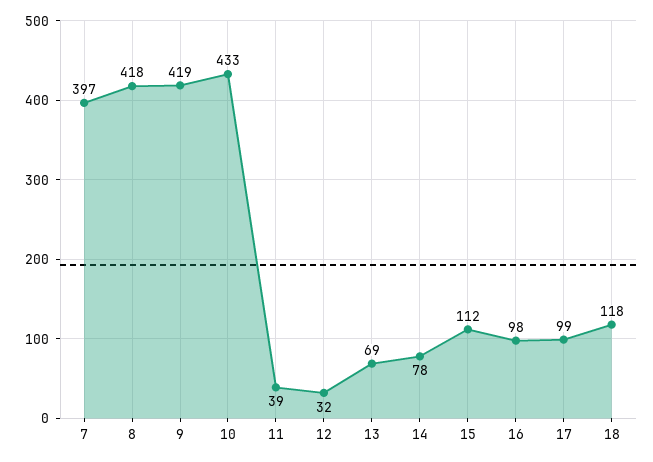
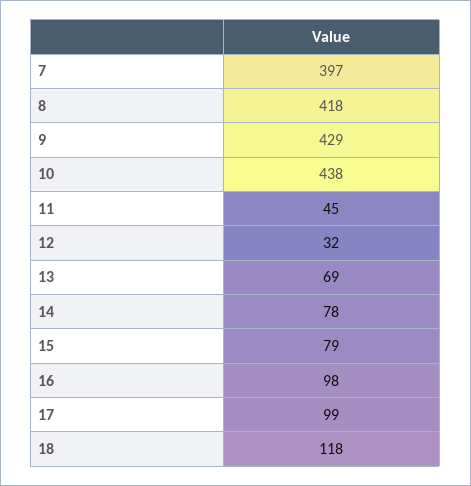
9: 419 -> 429
10: 433 -> 438
11: 39 -> 45
15: 112 -> 79

